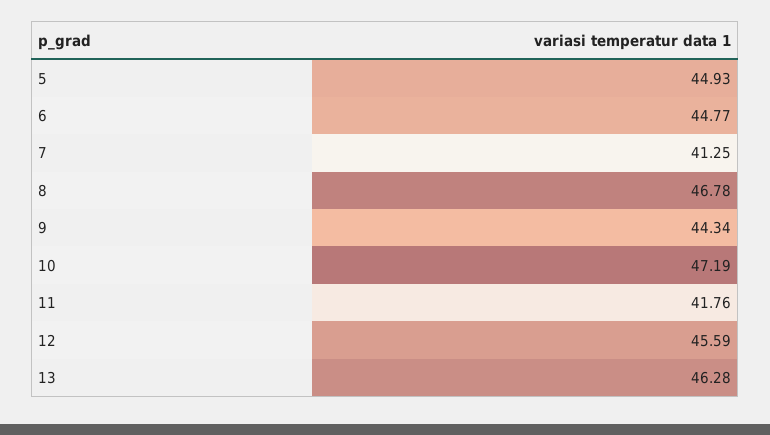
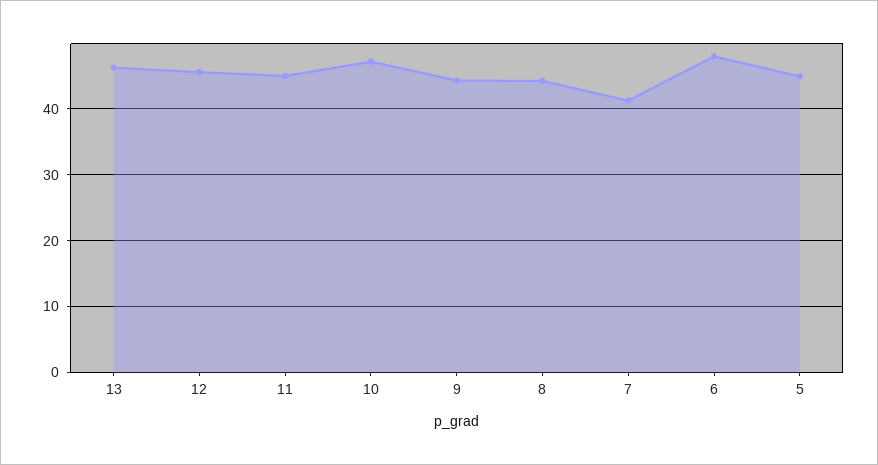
6: 44.77 -> 48
8: 46.78 -> 44
11: 41.76 -> 45

